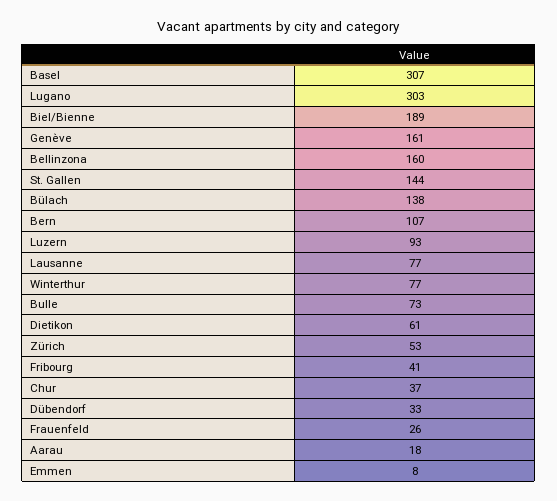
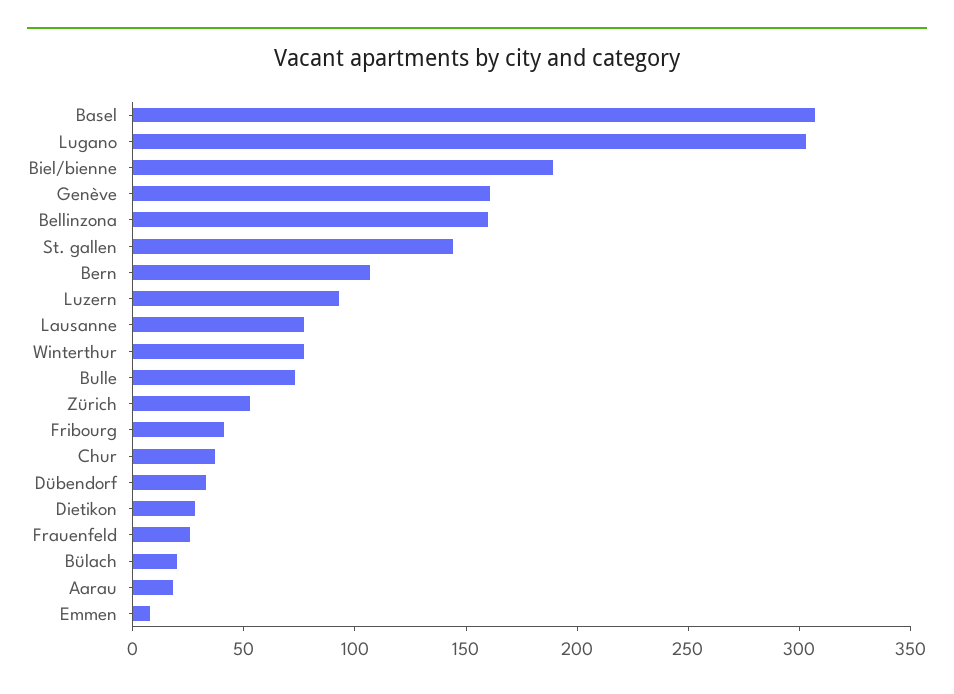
Bülach: 138 -> 20
Dietikon: 61 -> 30

